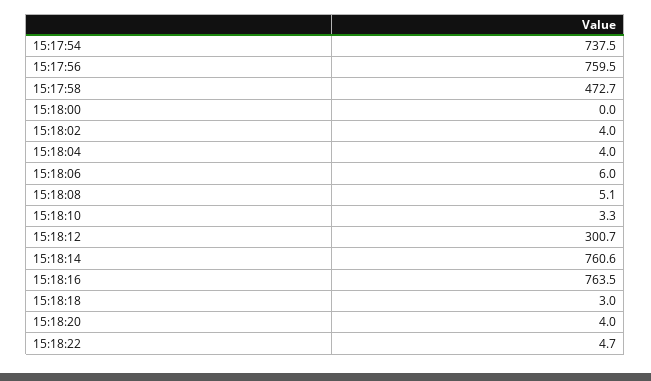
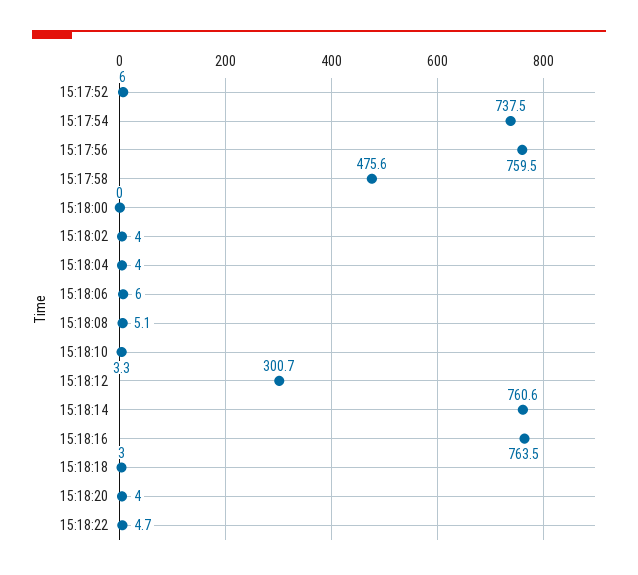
15:17:58: 472.7 -> 475.6
15:17:52: none -> 6

